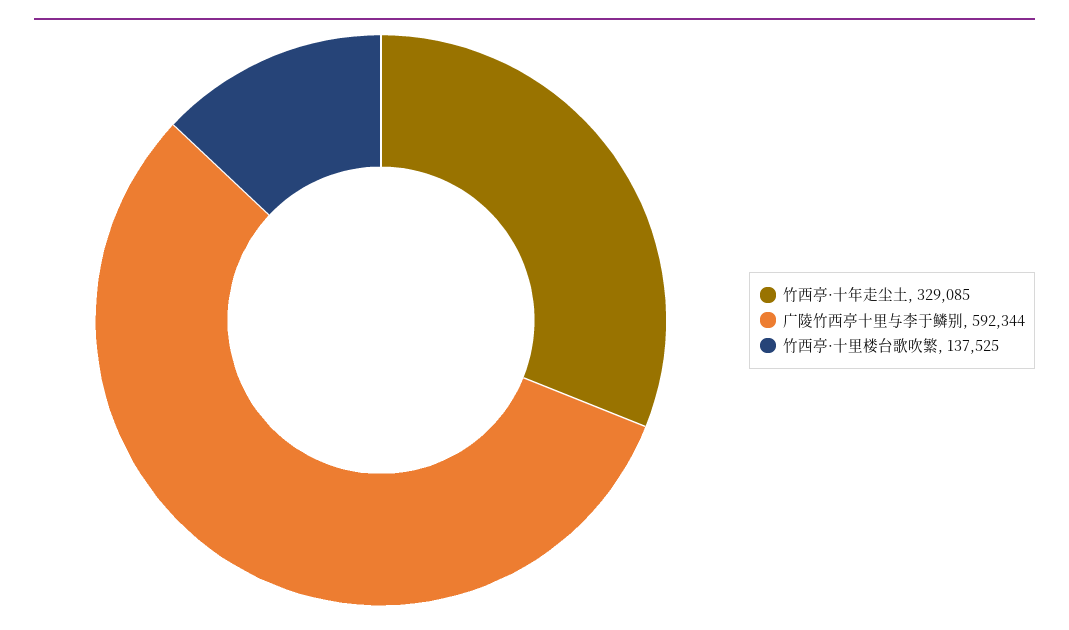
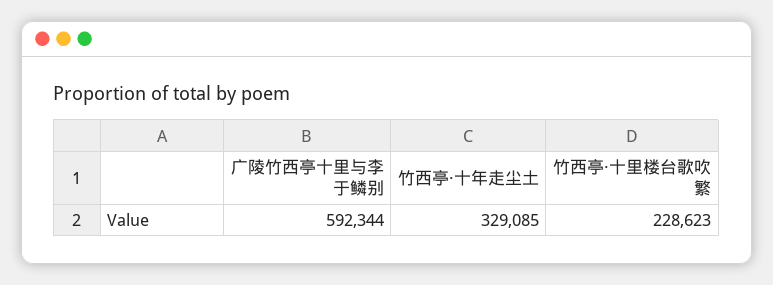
竹西亭·十里楼台歌吹繁: 137525 -> 228623

